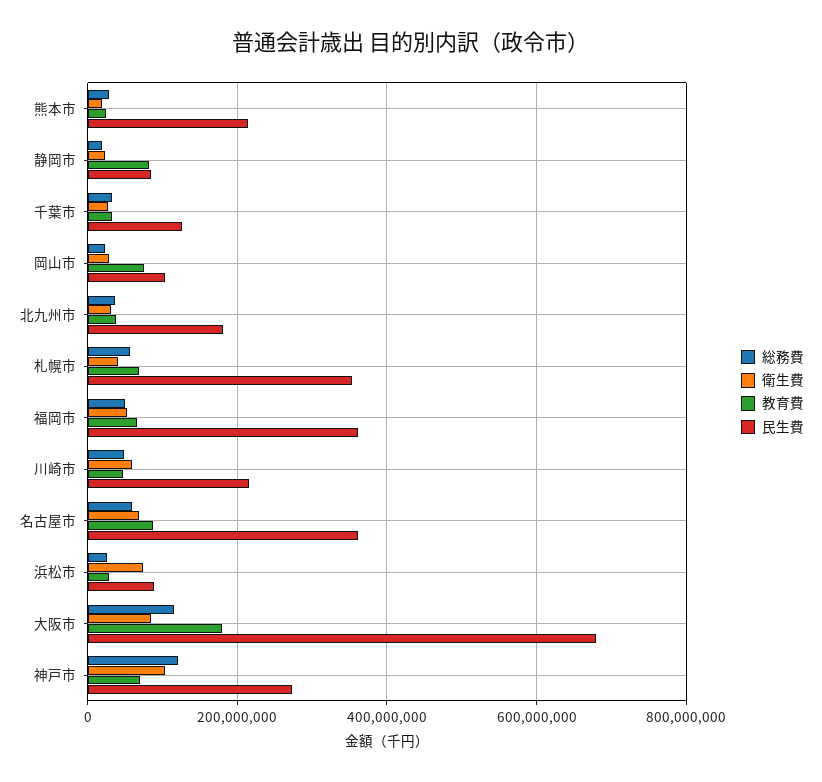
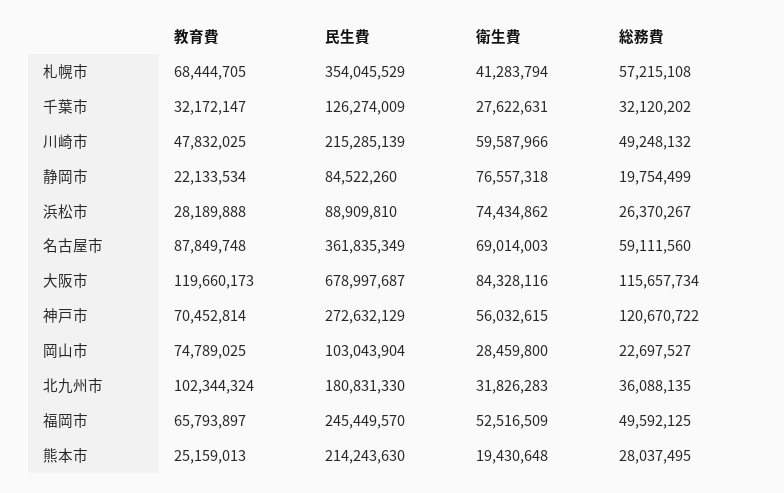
衛生費, 静岡市: 20000000 -> 76557318
教育費, 静岡市: 80000000 -> 22133534
教育費, 北九州市: 40000000 -> 102344324
民生費, 福岡市: 360000000 -> 245449570
教育費, 大阪市: 180000000 -> 119660173
衛生費, 神戸市: 100000000 -> 56032615

